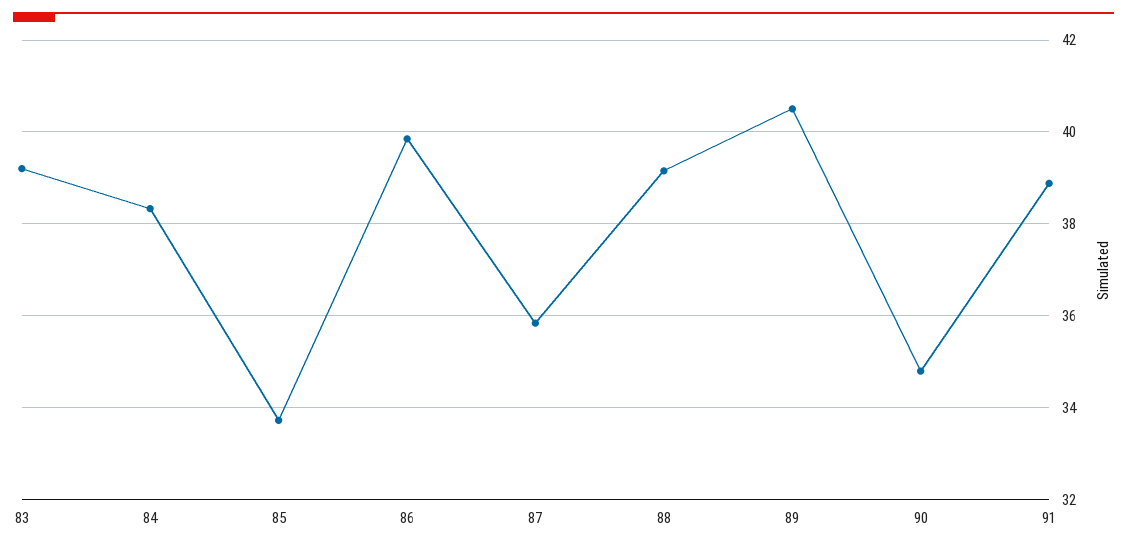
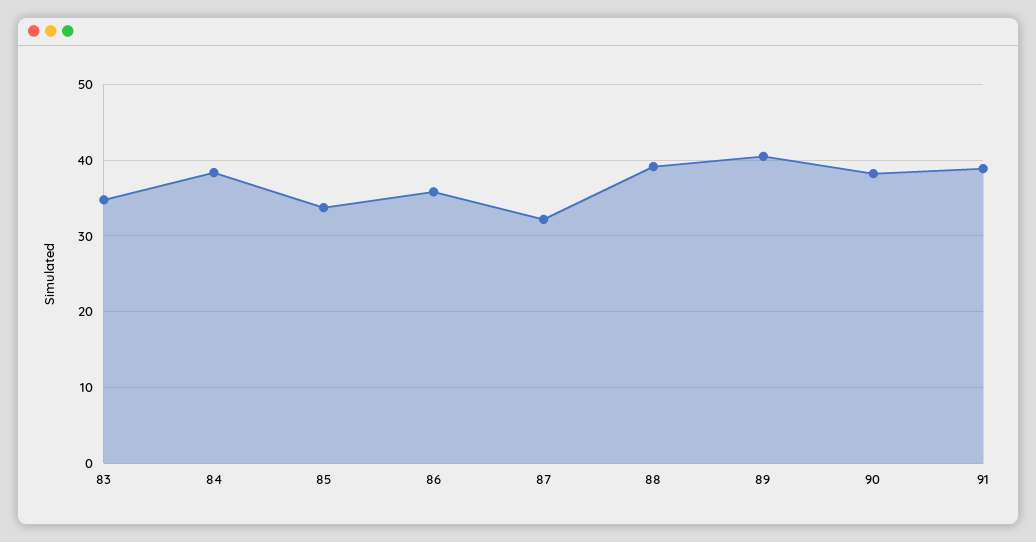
83: 39.2 -> 35
86: 39.8 -> 36
87: 35.8 -> 32
90: 34.8 -> 38

